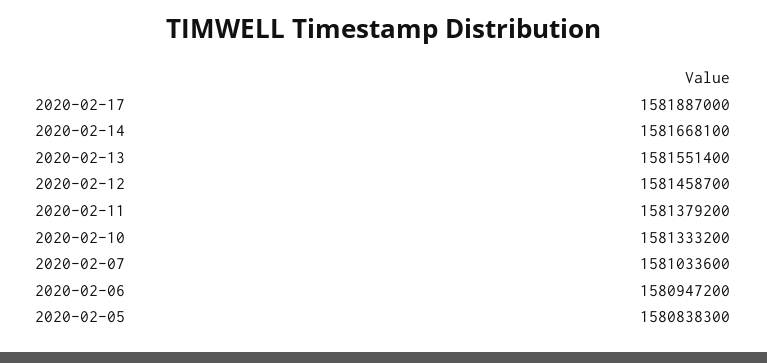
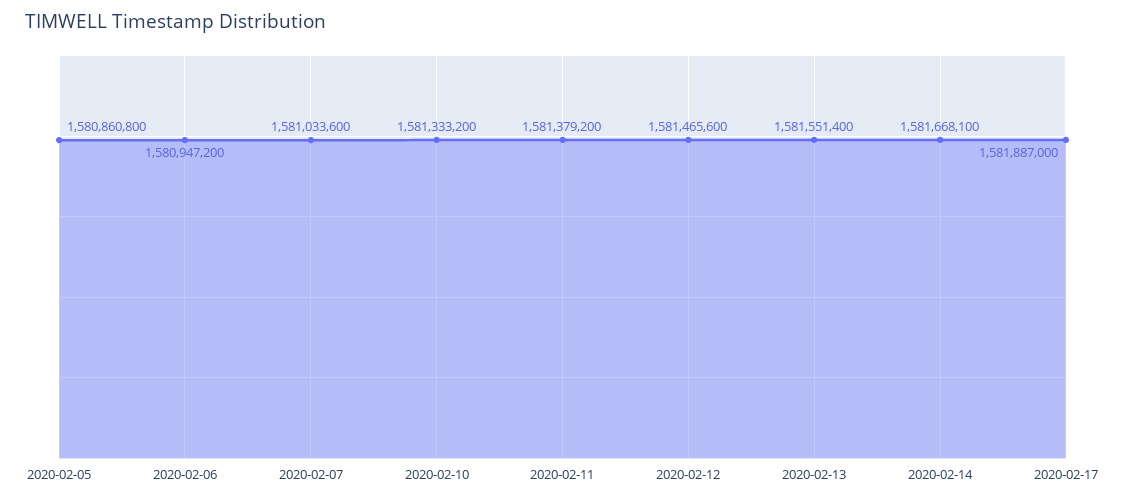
2020-02-12: 1581458700 -> 1581465600
2020-02-05: 1580838300 -> 1580860800

